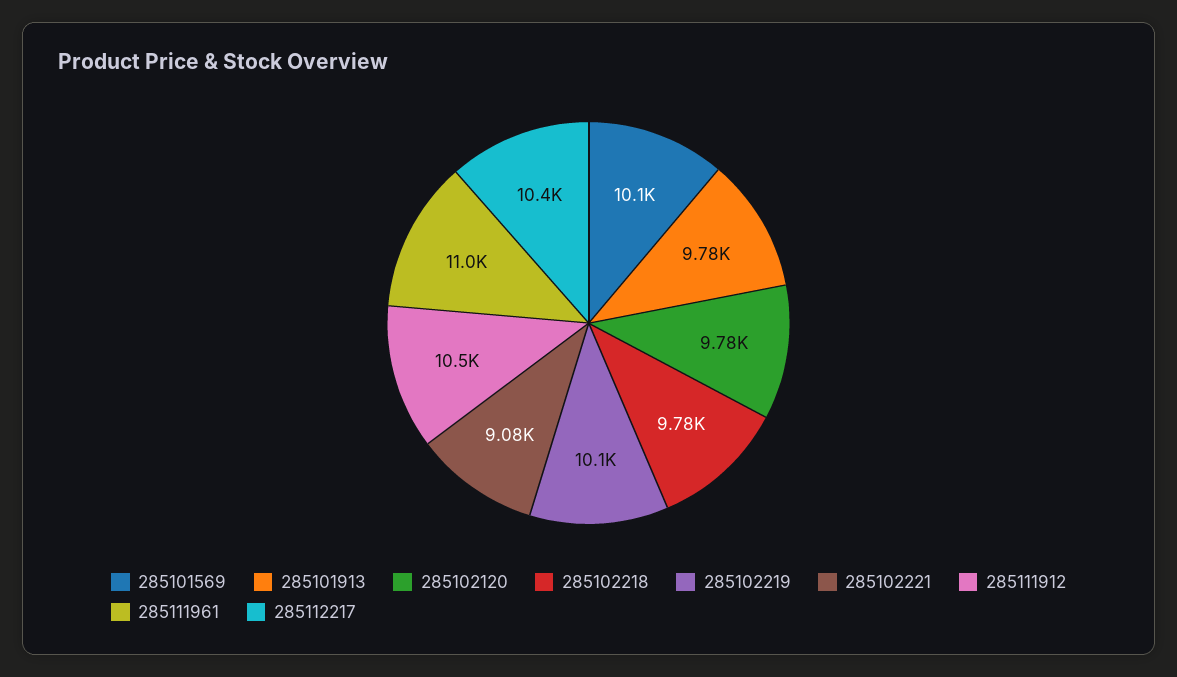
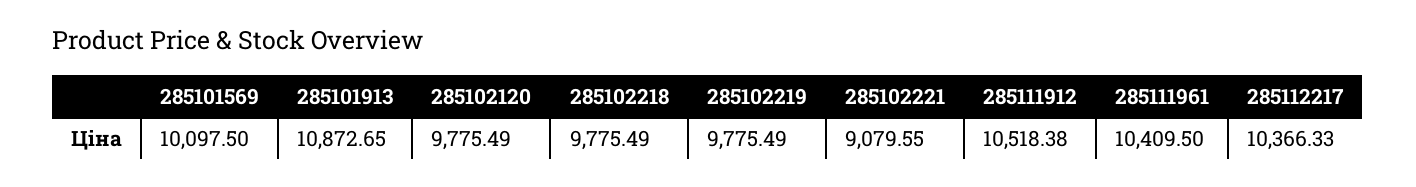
285101913: 9780 -> 10872.65
285102219: 10100 -> 9775.49
285111961: 11000 -> 10409.5

